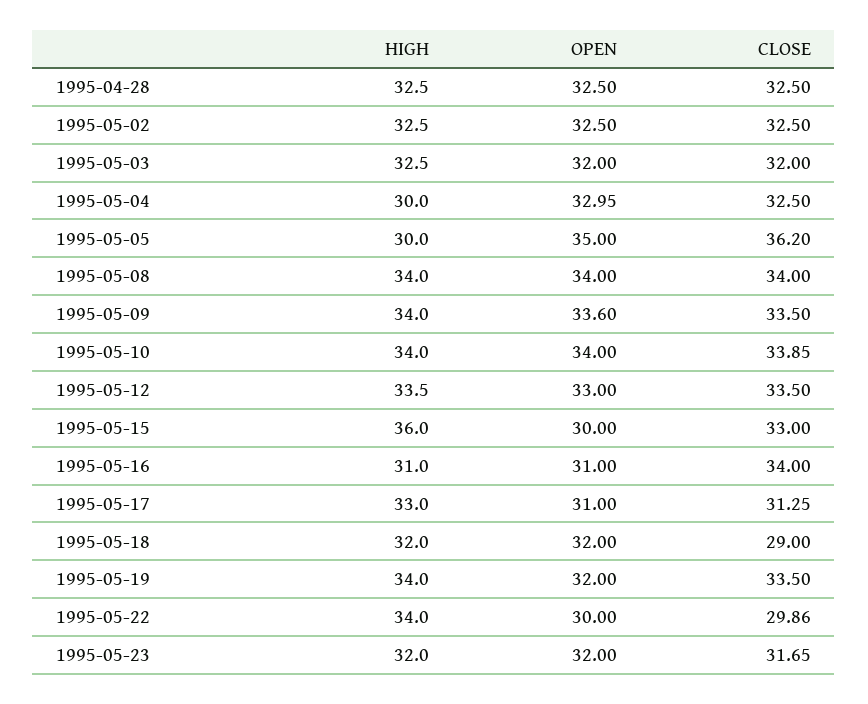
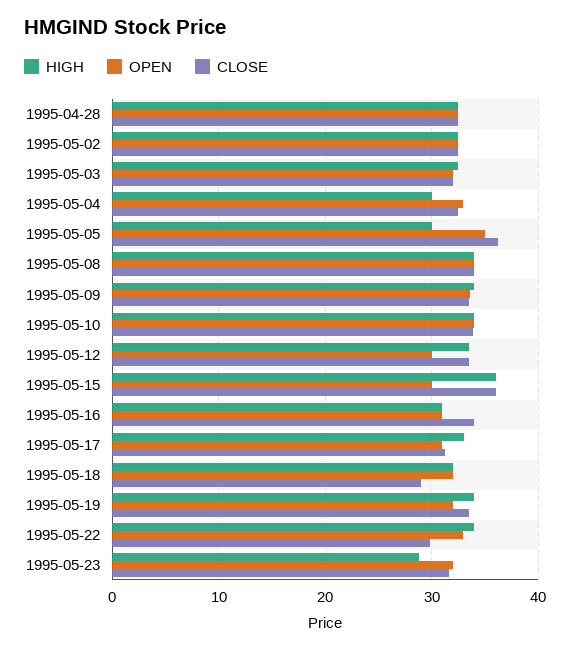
OPEN, 1995-05-12: 33 -> 30
CLOSE, 1995-05-15: 33 -> 36
OPEN, 1995-05-22: 30 -> 33
HIGH, 1995-05-23: 32 -> 29

